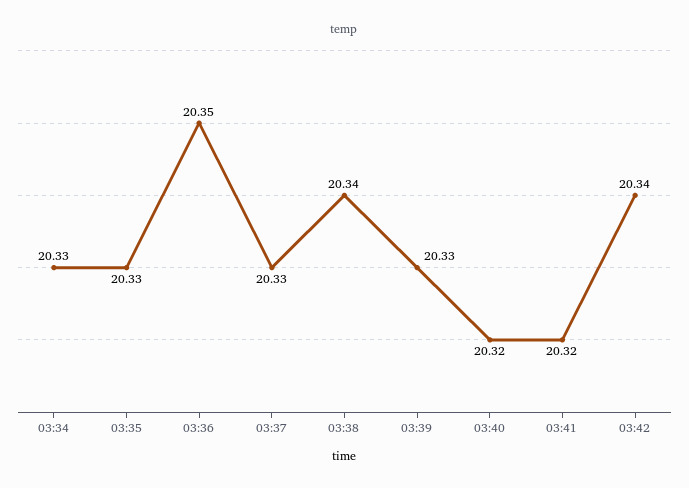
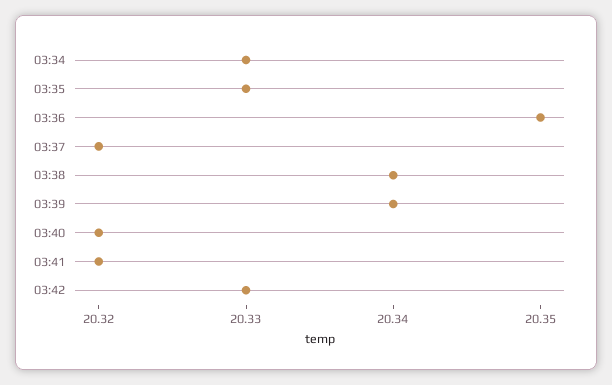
03:37: 20.33 -> 20.32
03:39: 20.33 -> 20.34
03:42: 20.34 -> 20.33

